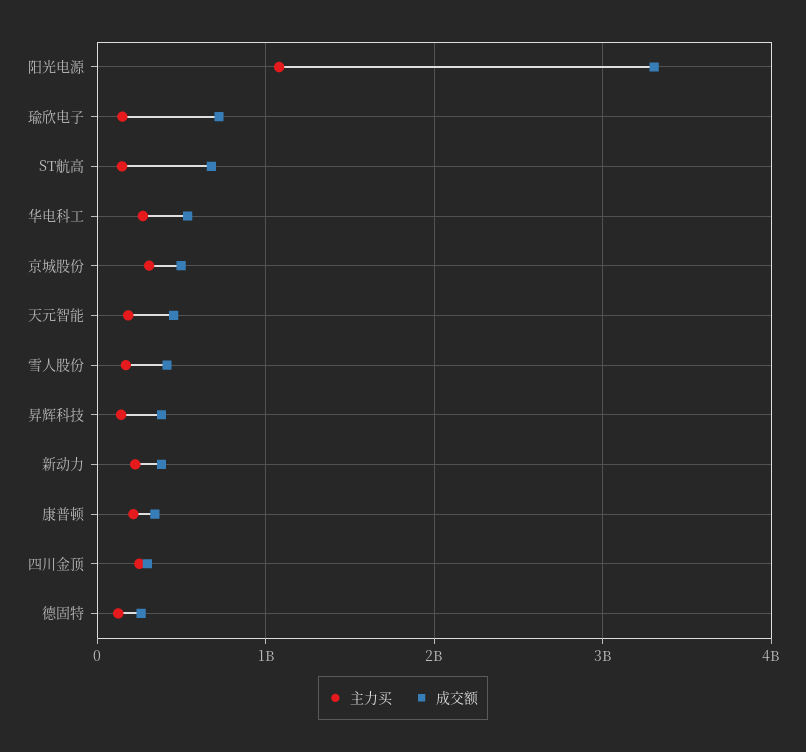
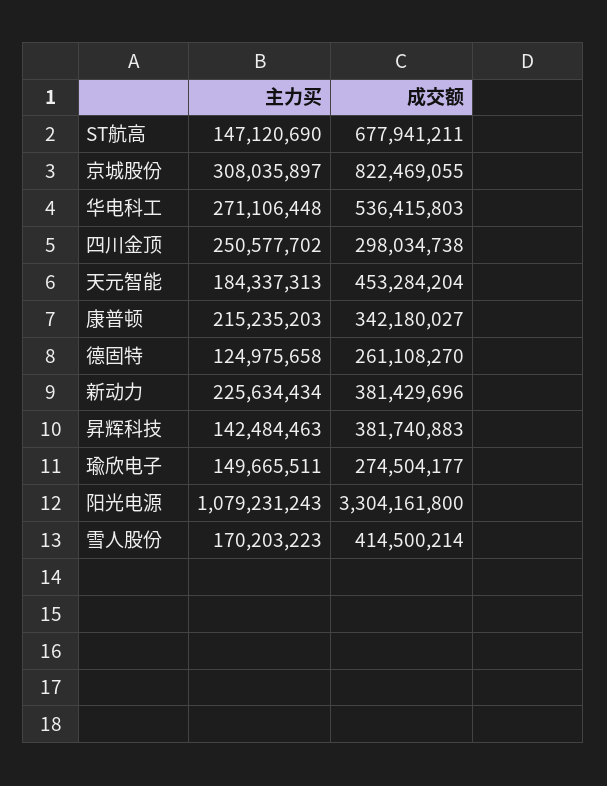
成交额, 瑜欣电子: 700000000 -> 274504177
成交额, 京城股份: 500000000 -> 822469055

